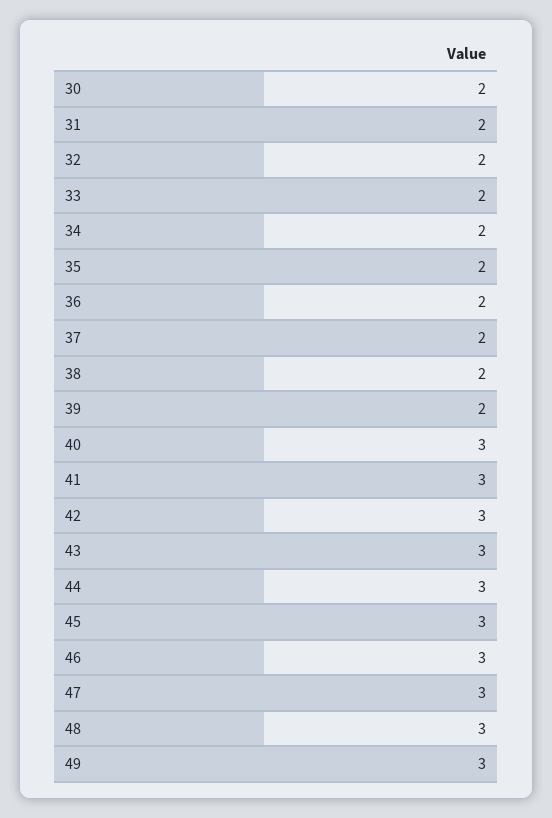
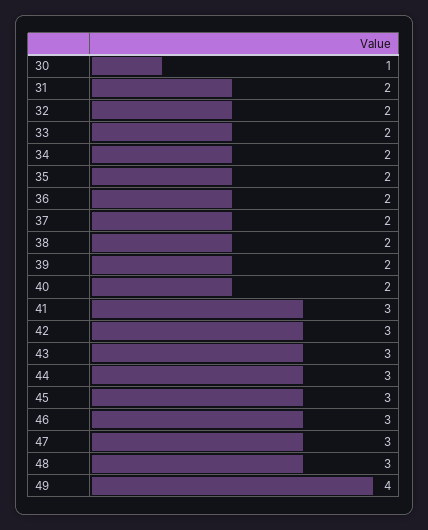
30: 2 -> 1
40: 3 -> 2
49: 3 -> 4

